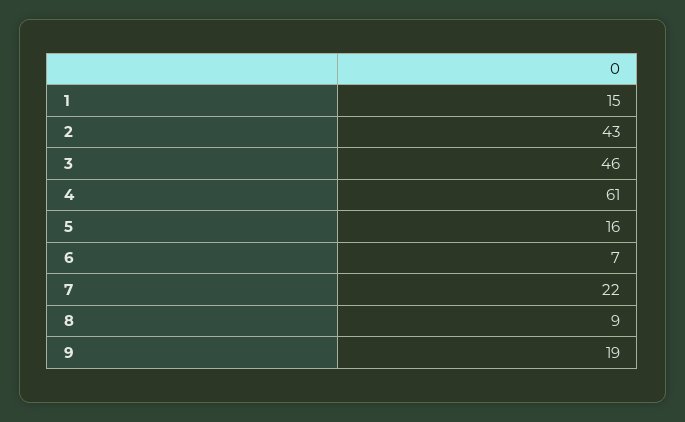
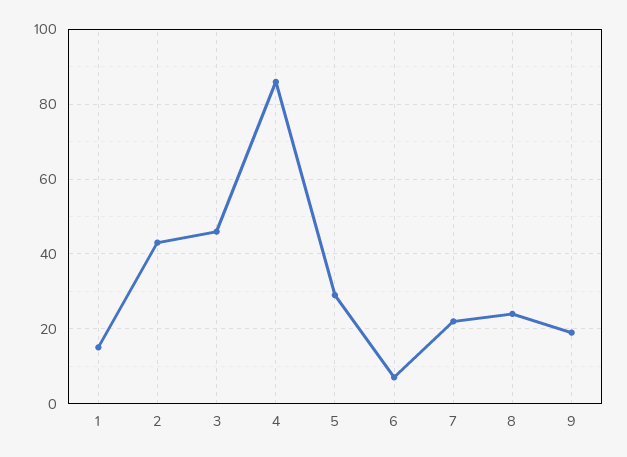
4: 61 -> 85
5: 16 -> 30
8: 9 -> 25

